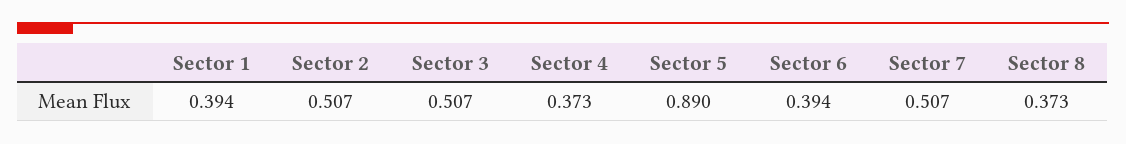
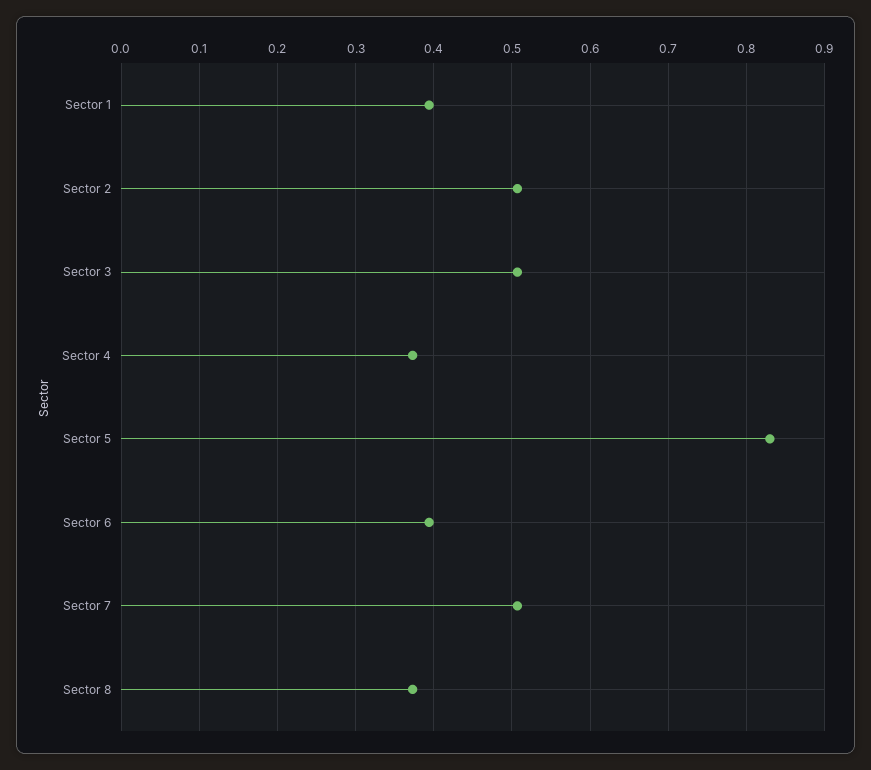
Sector 5: 0.89 -> 0.83

